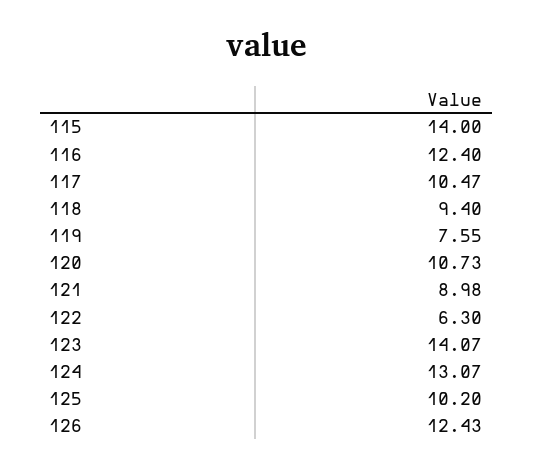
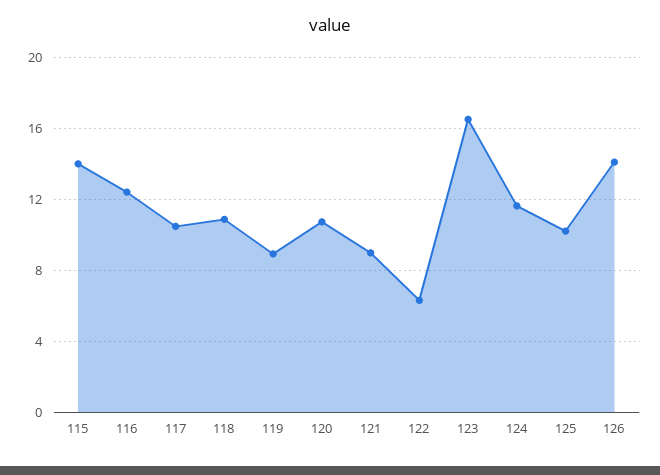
118: 9.4 -> 11
119: 7.55 -> 9
123: 14.07 -> 16.5
124: 13.07 -> 11.5
126: 12.43 -> 14

